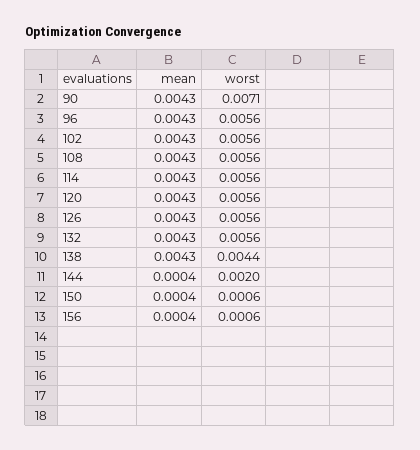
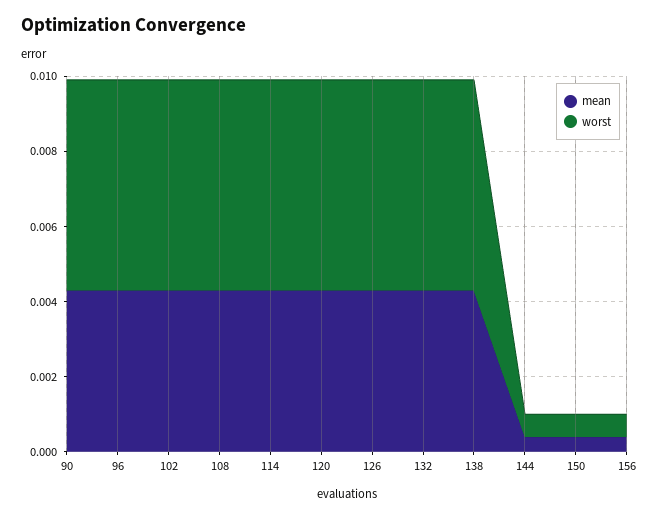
worst, 90: 0.0071 -> 0.0055
worst, 138: 0.0044 -> 0.0055
worst, 144: 0.002 -> 0.0005

